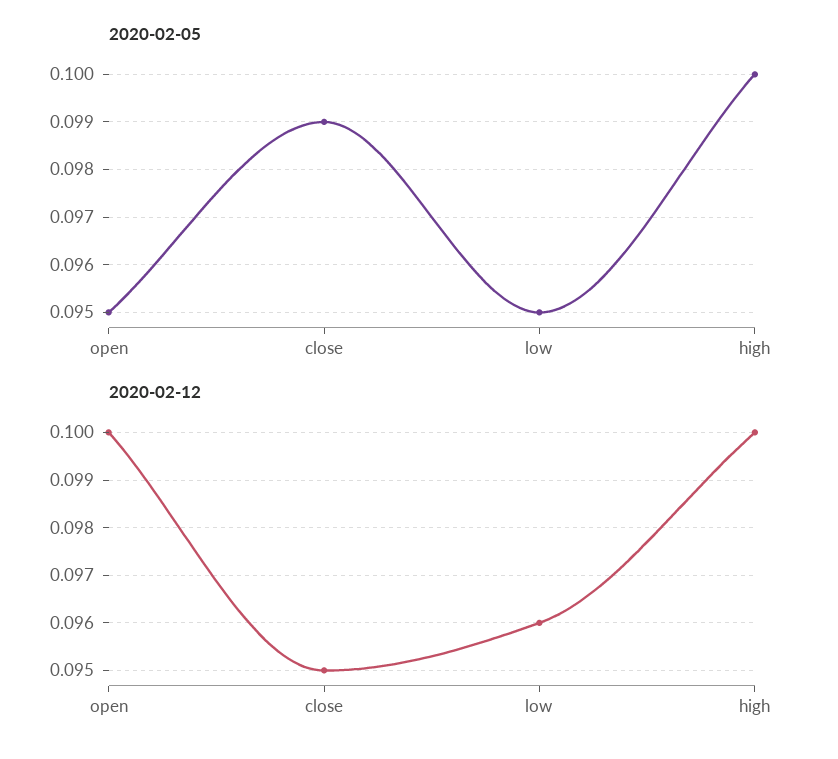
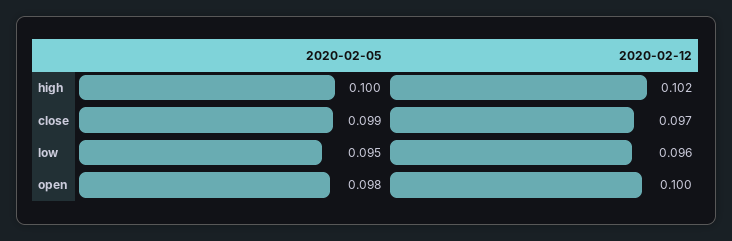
2020-02-05, open: 0.095 -> 0.098
2020-02-12, close: 0.095 -> 0.097
2020-02-12, high: 0.1 -> 0.102

